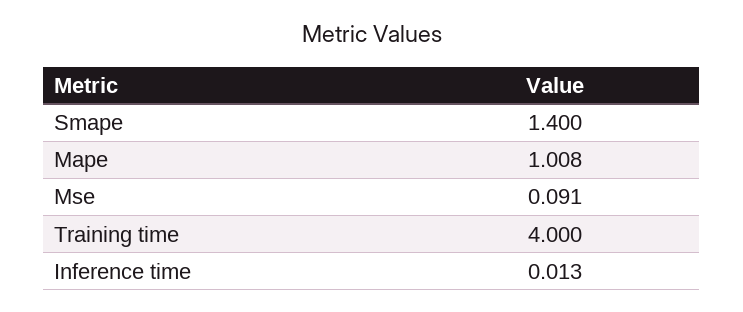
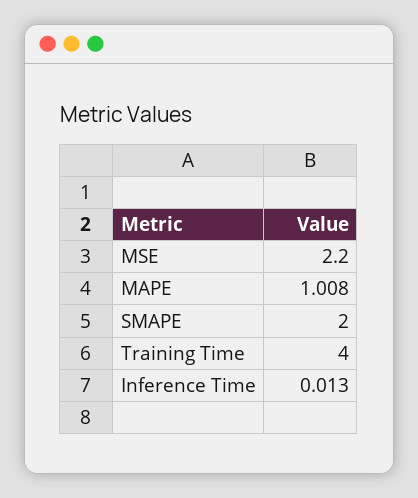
Smape: 1.4 -> 2
Mse: 0.091 -> 2.2

